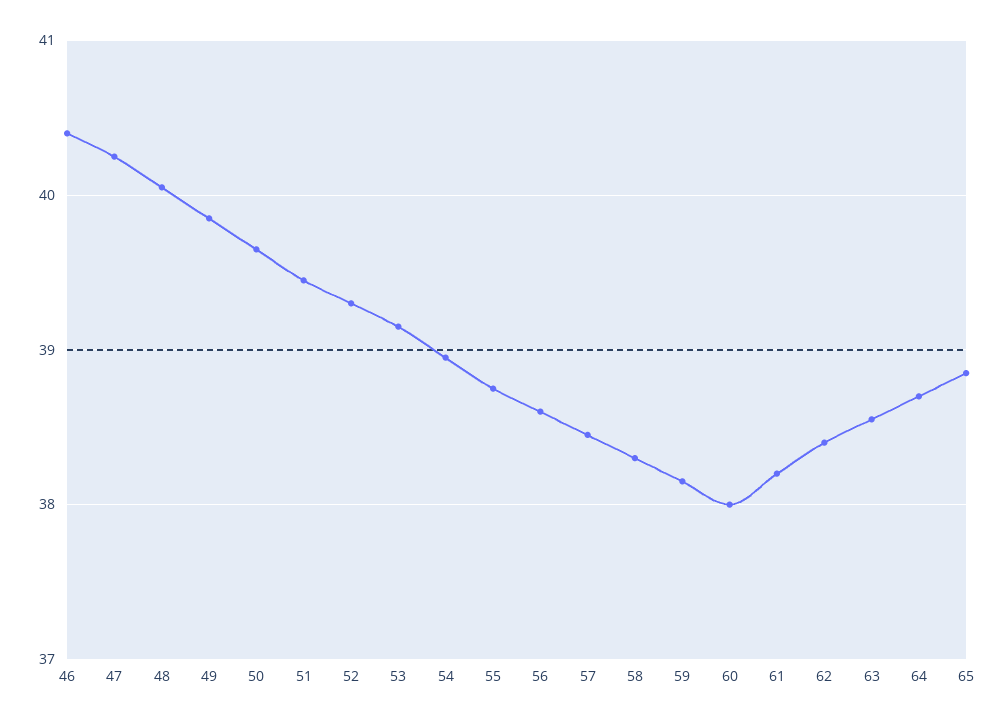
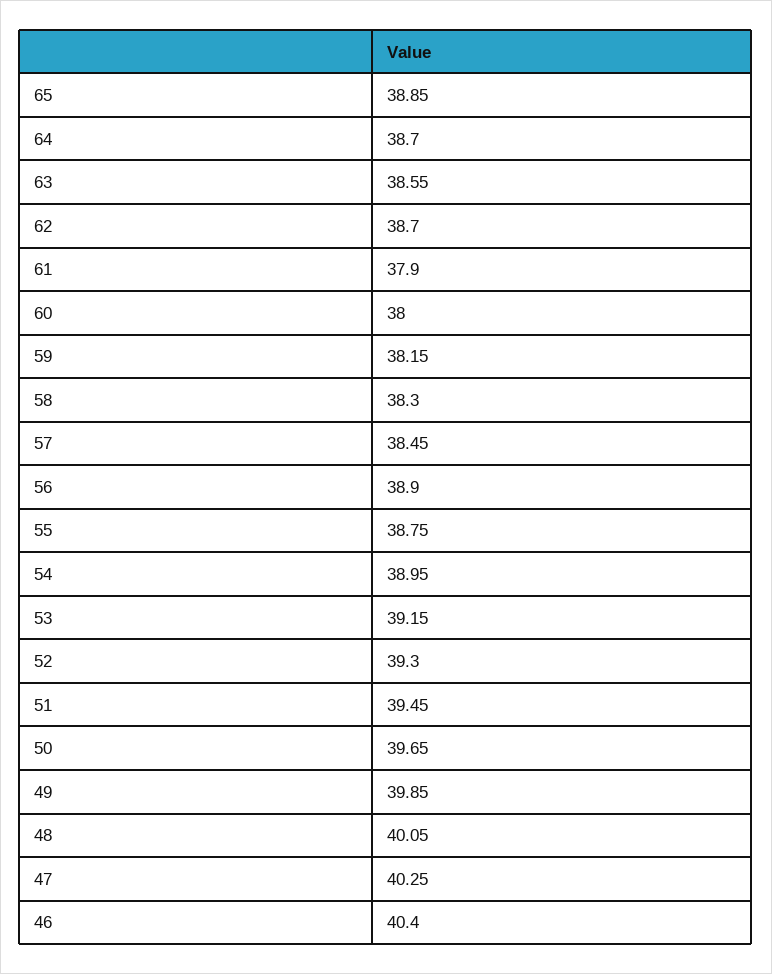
56: 38.6 -> 38.9
61: 38.2 -> 37.9
62: 38.4 -> 38.7

